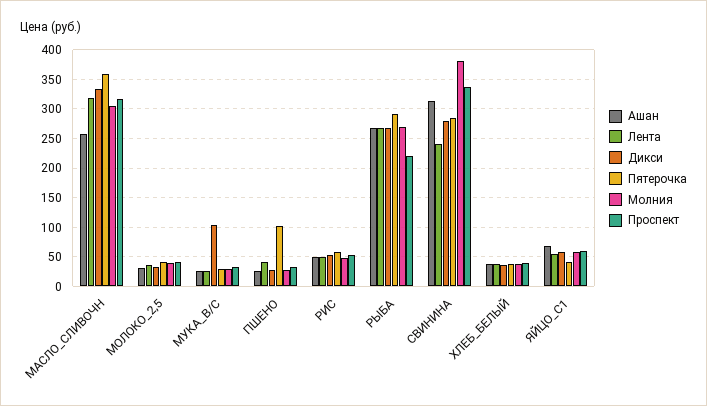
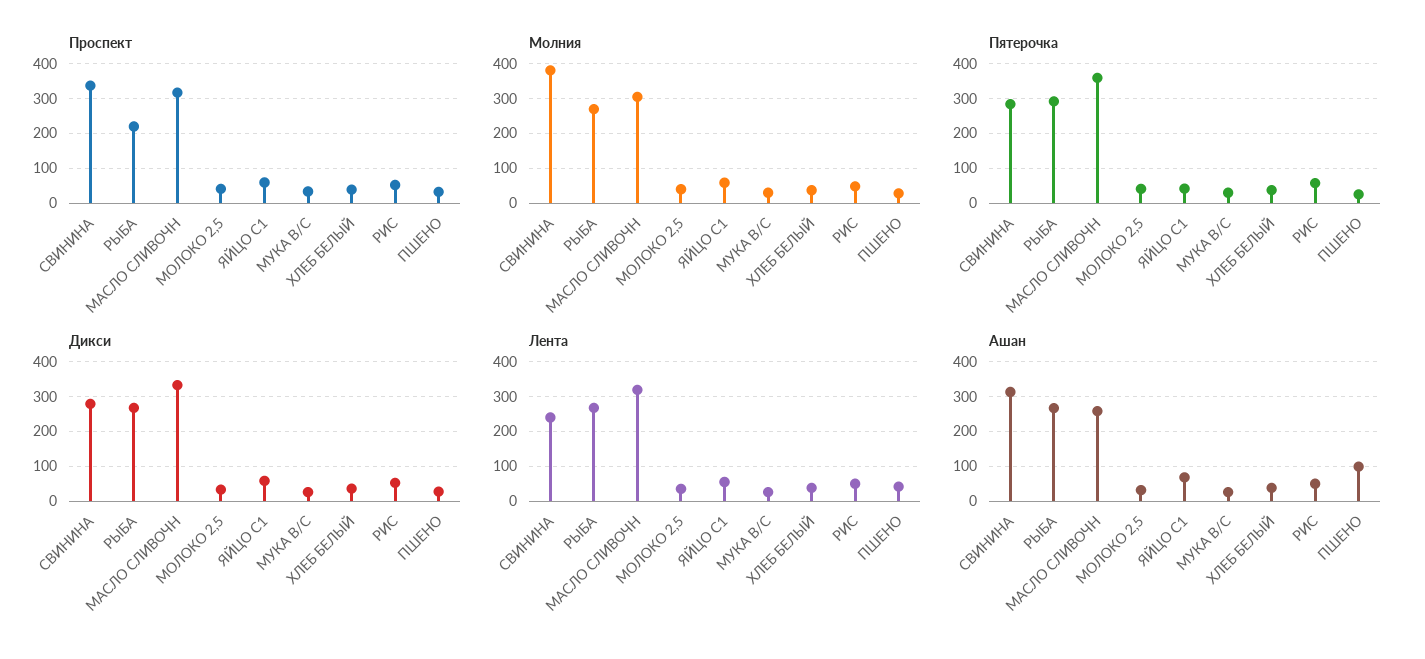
Дикси, МУКА_В/С: 100 -> 20
Ашан, ПШЕНО: 25 -> 100
Пятерочка, ПШЕНО: 100 -> 20

